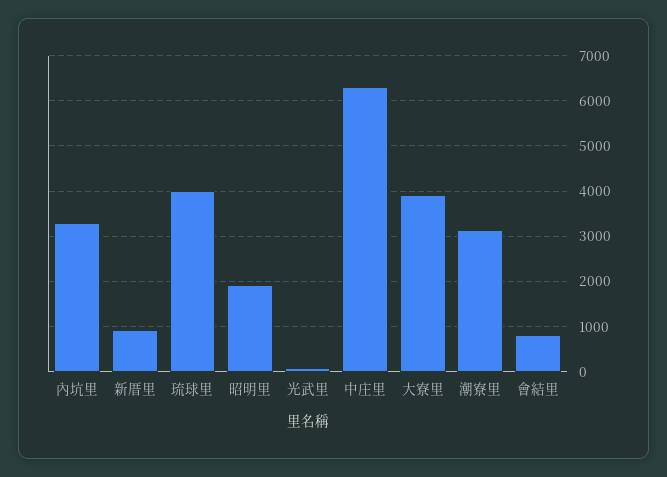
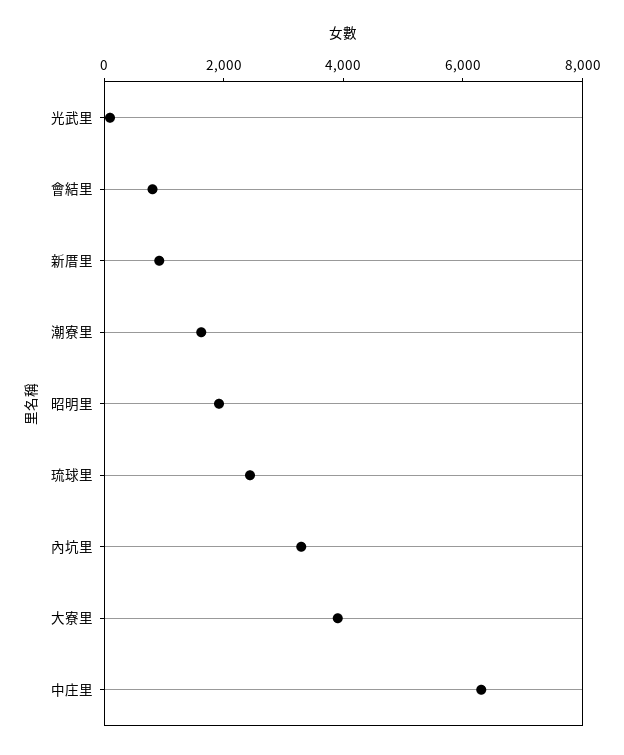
琉球里: 4000 -> 2500
潮寮里: 3200 -> 1500

